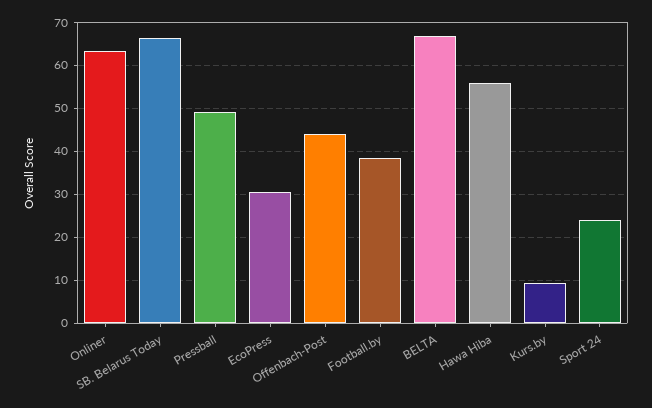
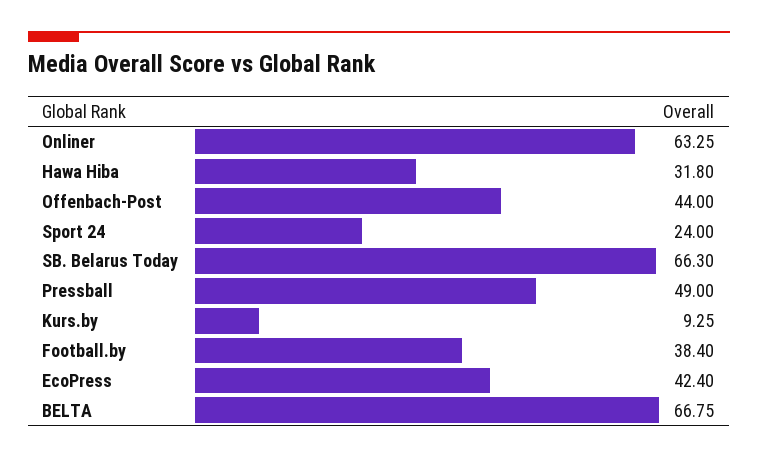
EcoPress: 30 -> 42.4
Hawa Hiba: 56 -> 31.8

